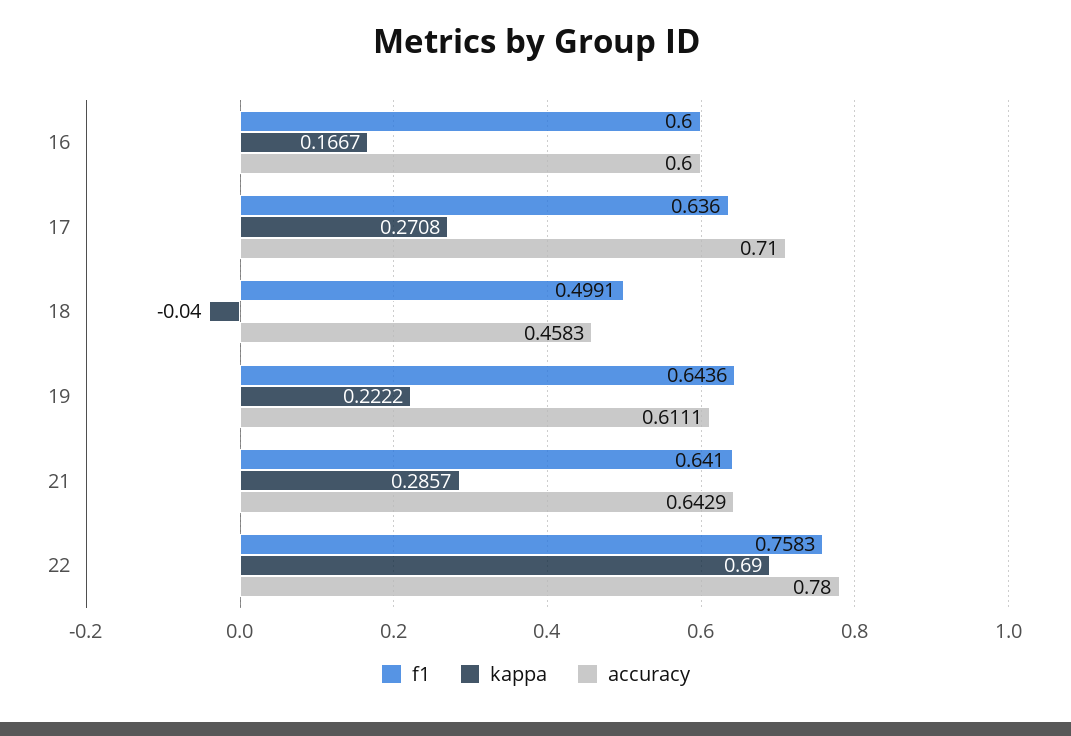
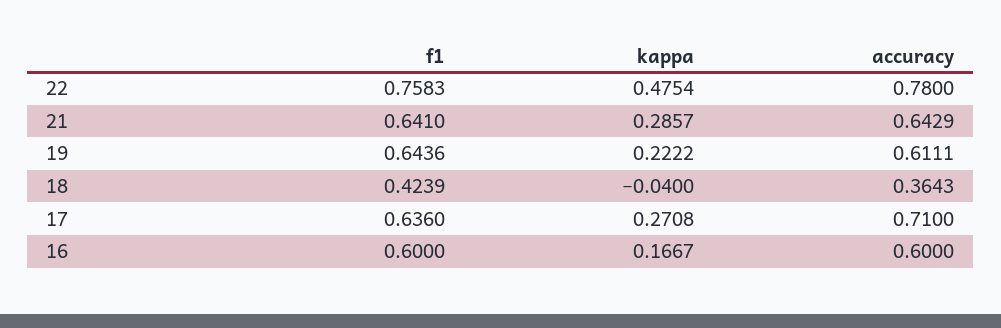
f1, 18: 0.4991 -> 0.4239
accuracy, 18: 0.4583 -> 0.3643
kappa, 22: 0.69 -> 0.4754

